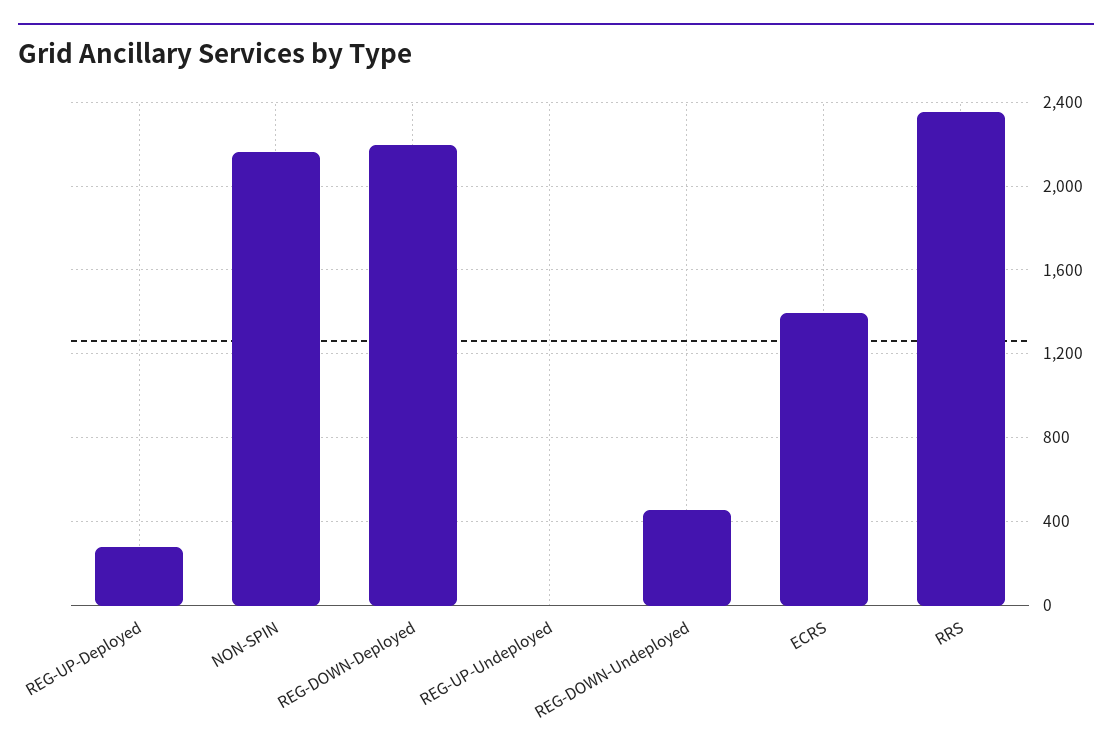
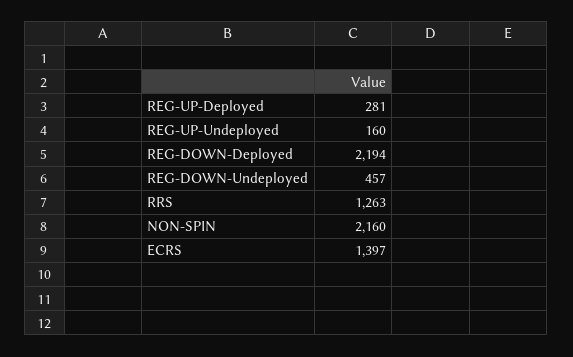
REG-UP-Undeployed: 0 -> 160
RRS: 2350 -> 1263

